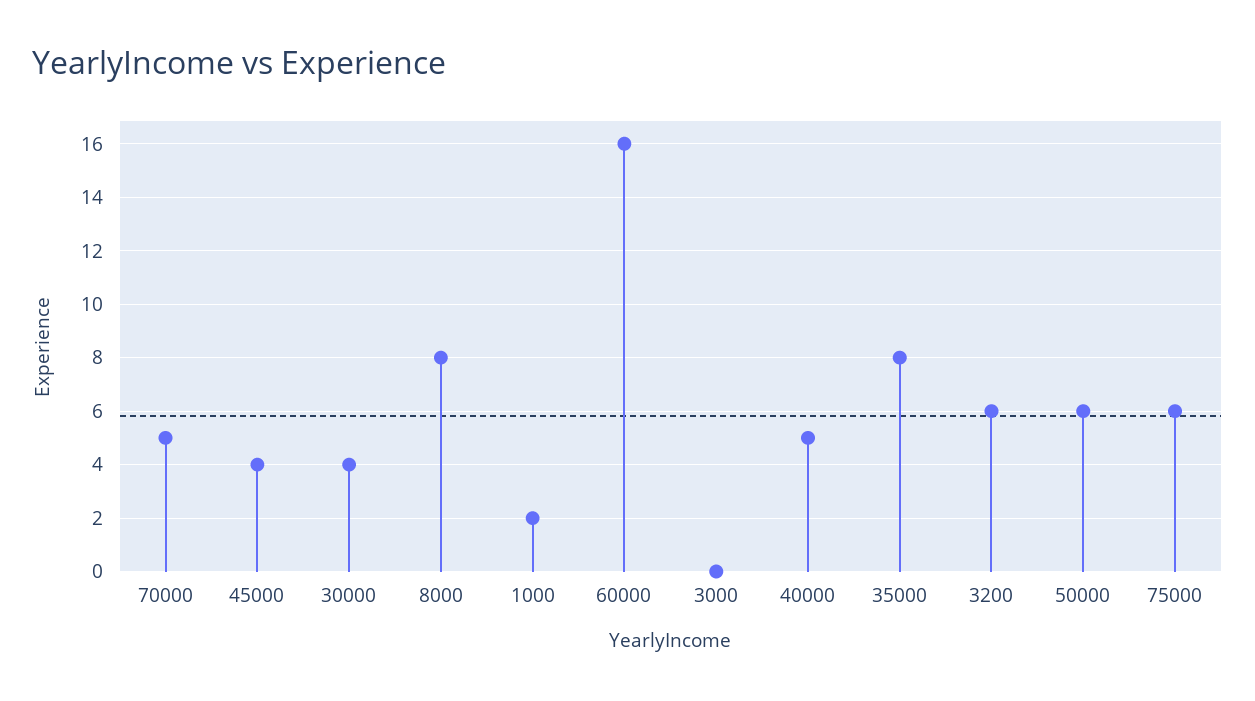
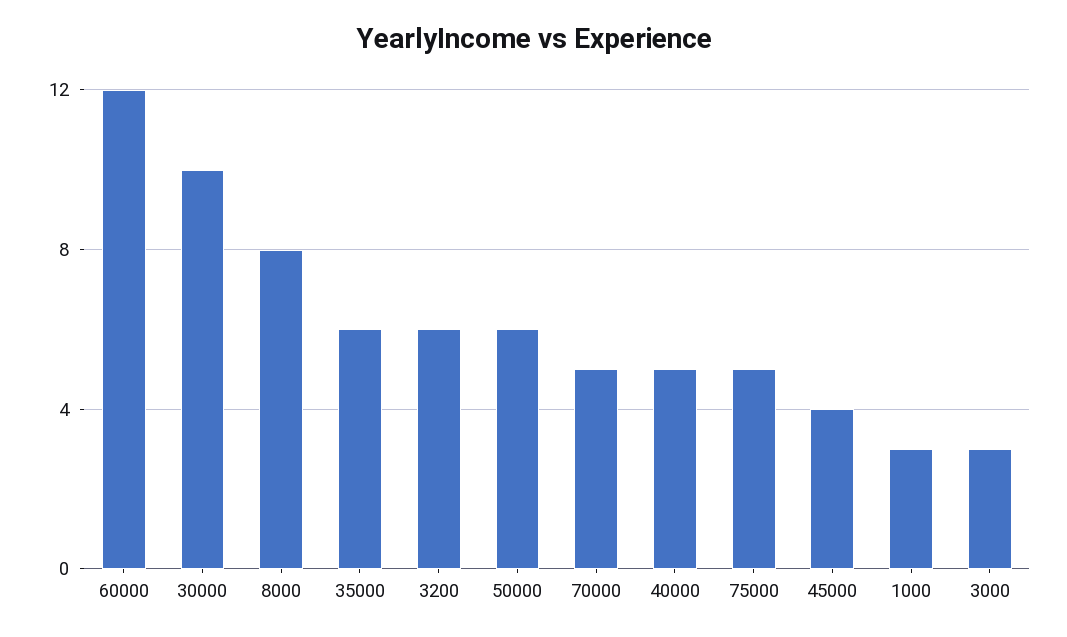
30000: 4 -> 10
1000: 2 -> 3
60000: 16 -> 12
3000: 0 -> 3
35000: 8 -> 6
75000: 6 -> 5

